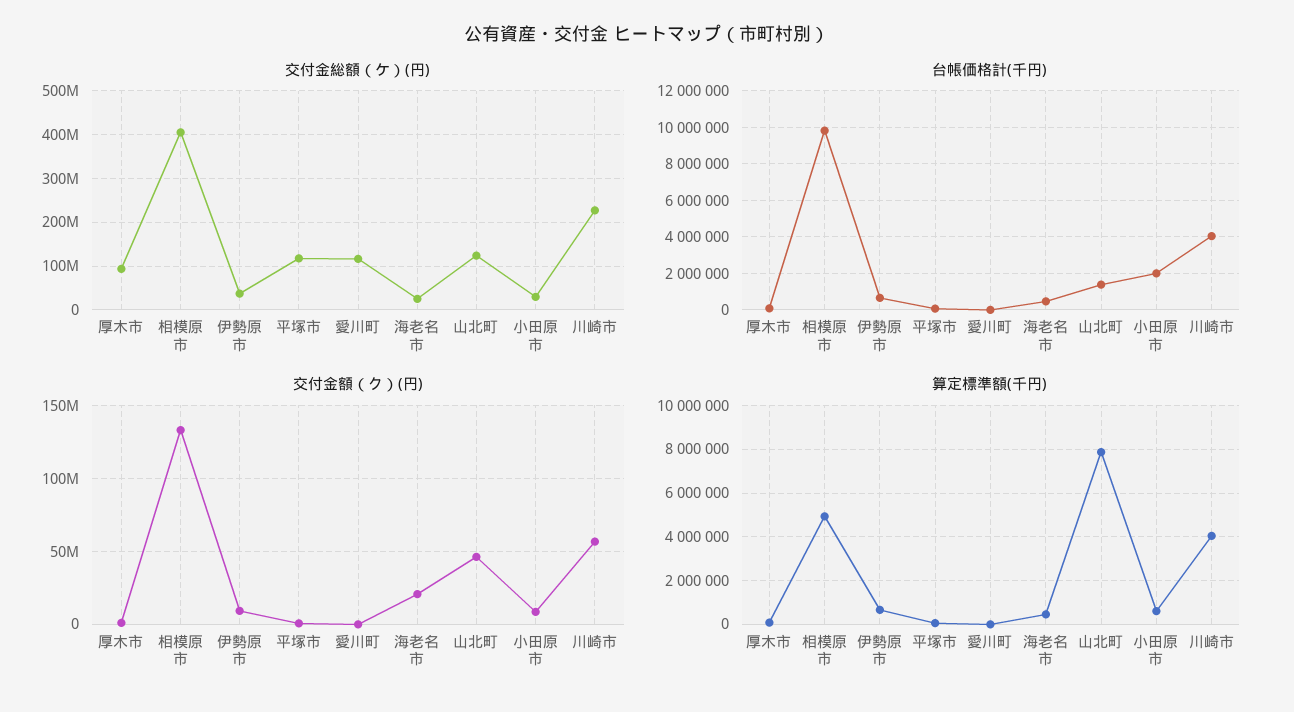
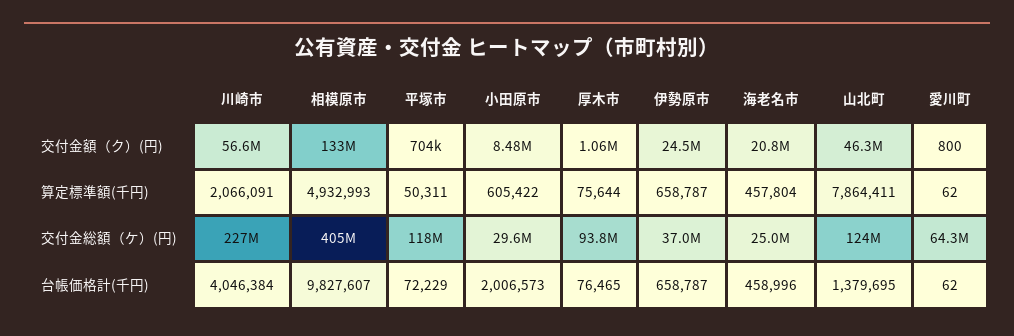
交付金総額（ケ）(円), 愛川町: 120000000 -> 64300000
交付金額（ク）(円), 伊勢原市: 10000000 -> 24500000
算定標準額(千円), 川崎市: 4000000 -> 2066091

